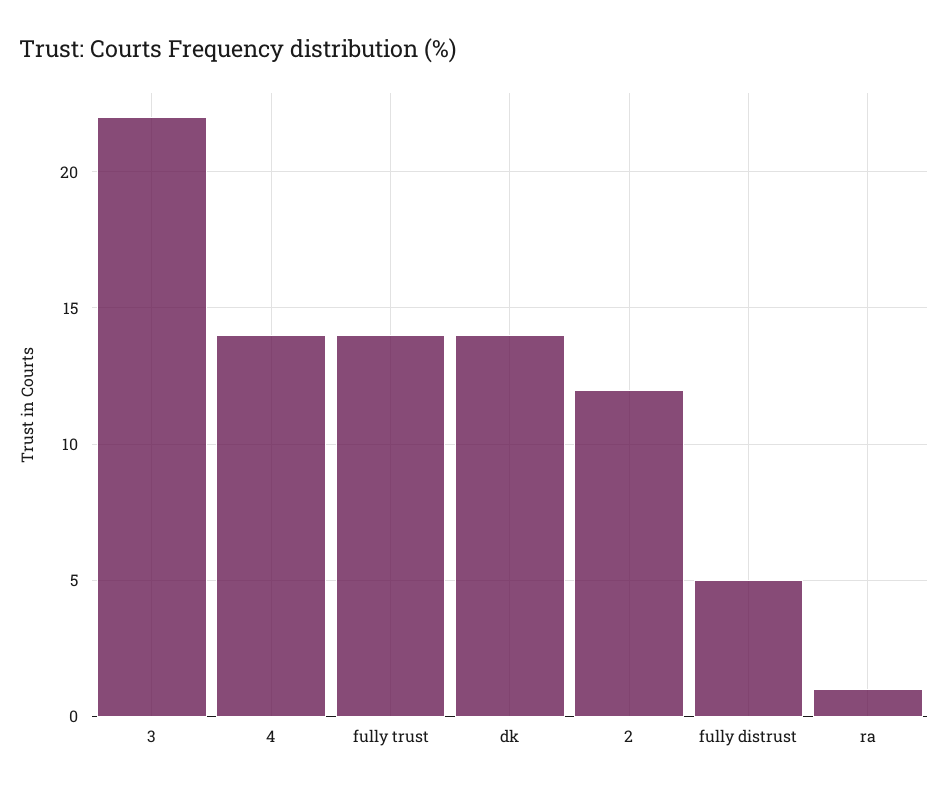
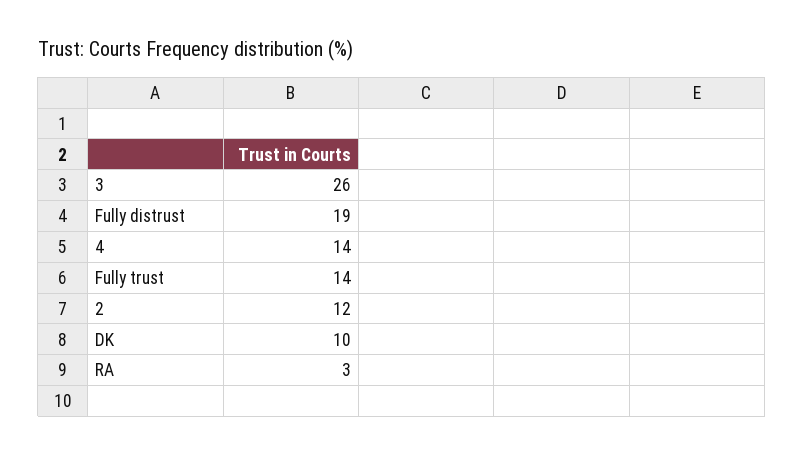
3: 22 -> 26
dk: 14 -> 10
fully distrust: 5 -> 19
ra: 1 -> 3

